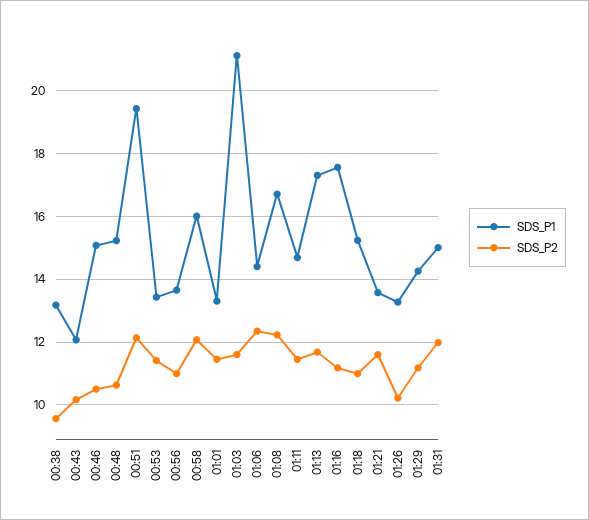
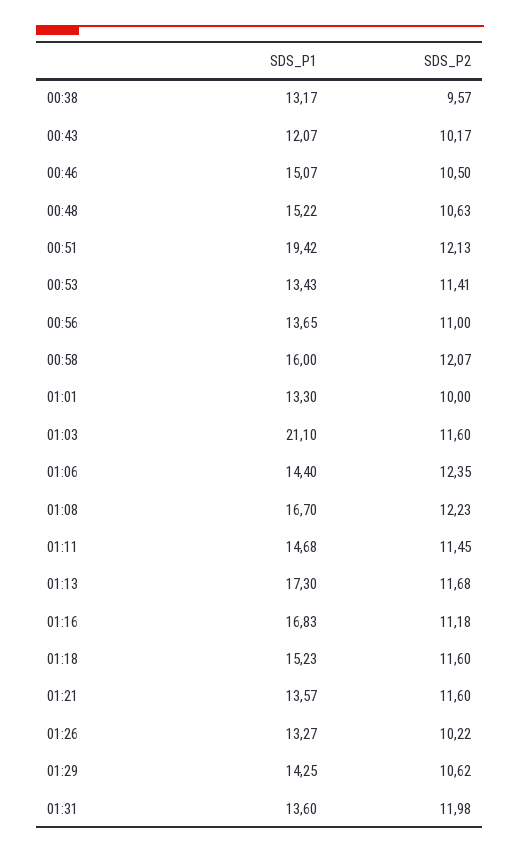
SDS_P2, 01:01: 11.4 -> 10
SDS_P1, 01:16: 17.6 -> 16.83
SDS_P2, 01:18: 11 -> 11.6
SDS_P2, 01:29: 11.2 -> 10.62
SDS_P1, 01:31: 15 -> 13.6

